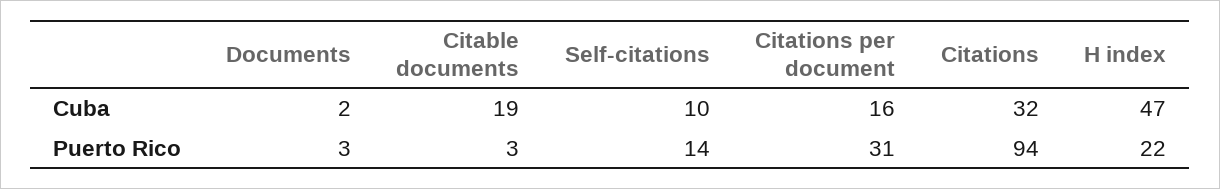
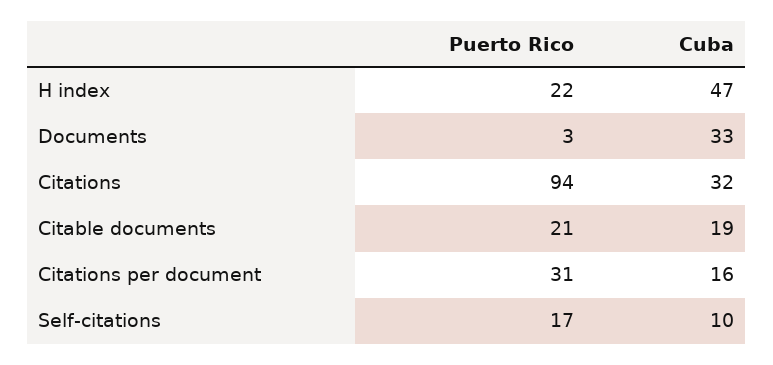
Documents, Cuba: 2 -> 33
Citable documents, Puerto Rico: 3 -> 21
Self-citations, Puerto Rico: 14 -> 17

